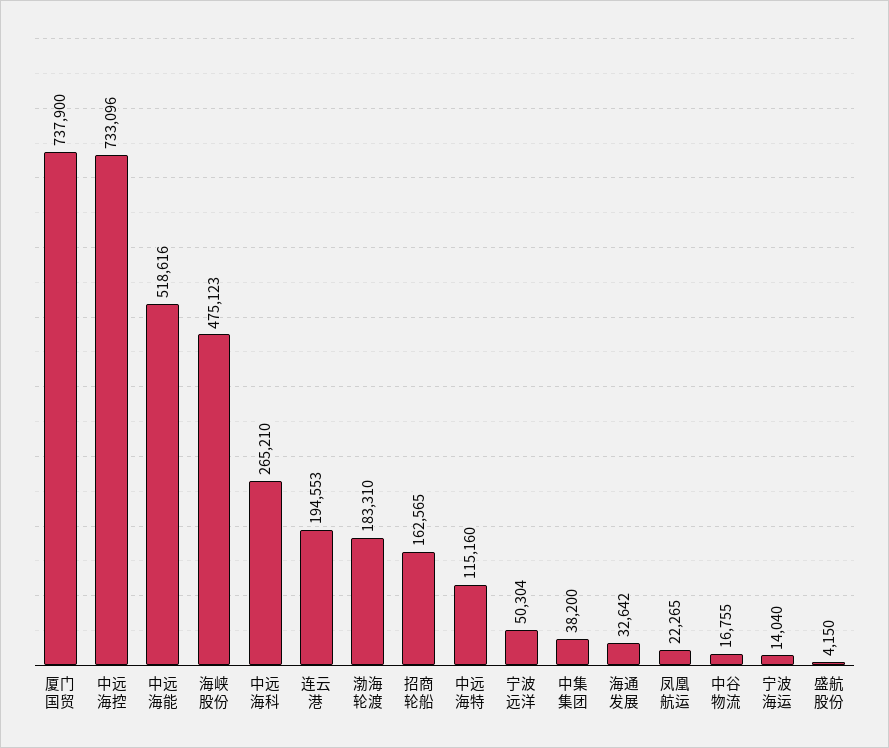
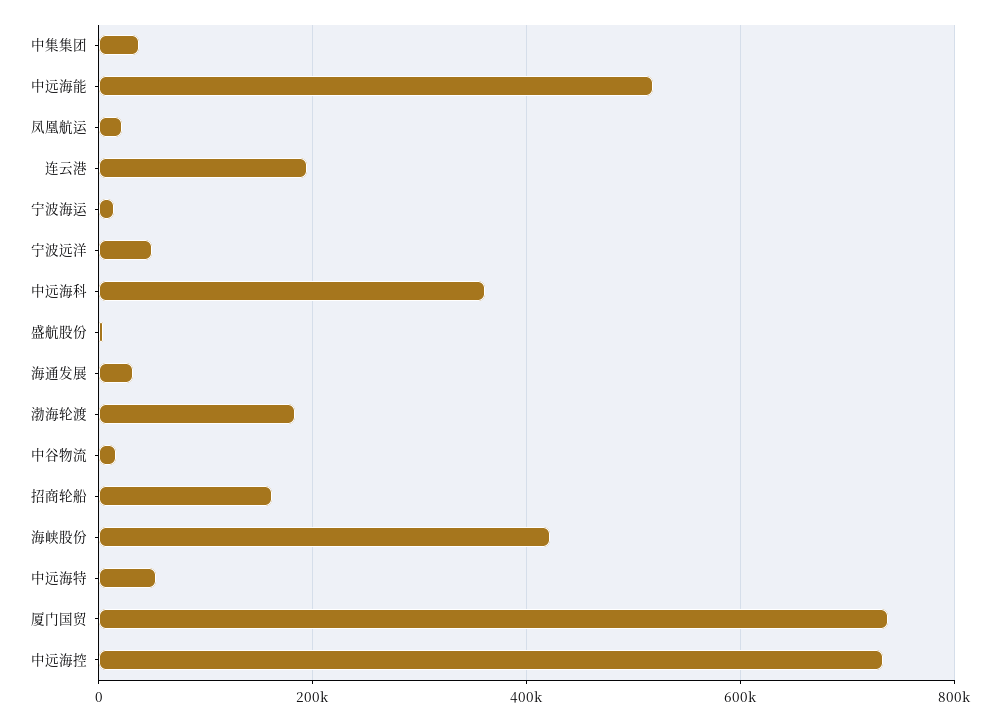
海峡股份: 475123 -> 420000
中远海科: 265210 -> 360000
中远海特: 115160 -> 60000

